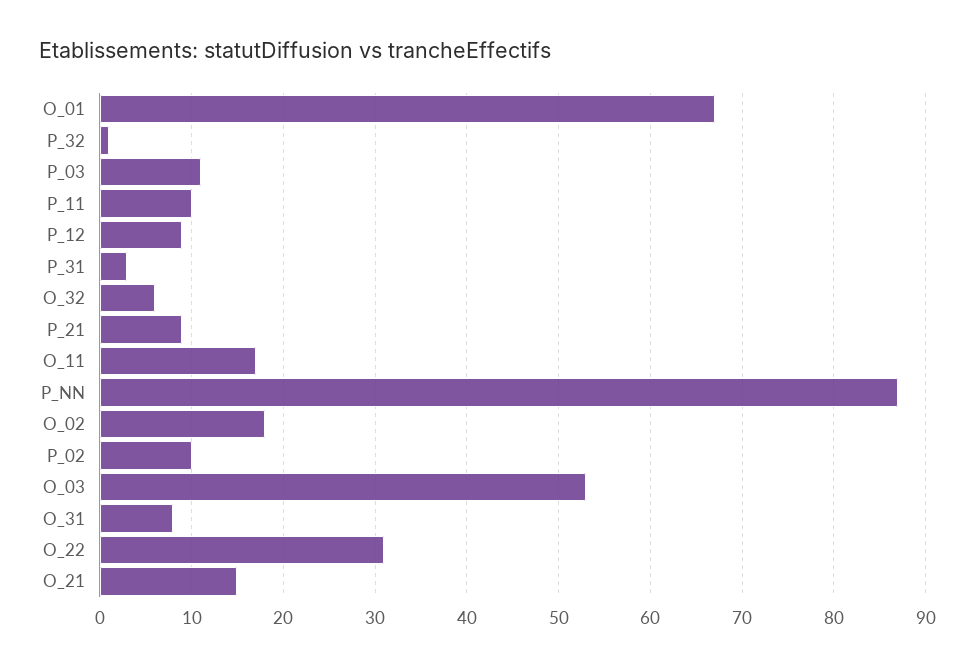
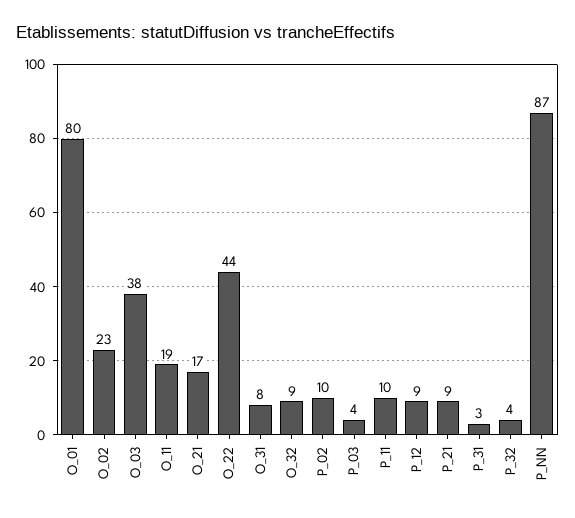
O_01: 67 -> 80
P_32: 1 -> 4
P_03: 11 -> 4
O_32: 6 -> 9
O_11: 17 -> 19
O_02: 18 -> 23
O_03: 53 -> 38
O_22: 31 -> 44
O_21: 15 -> 17

